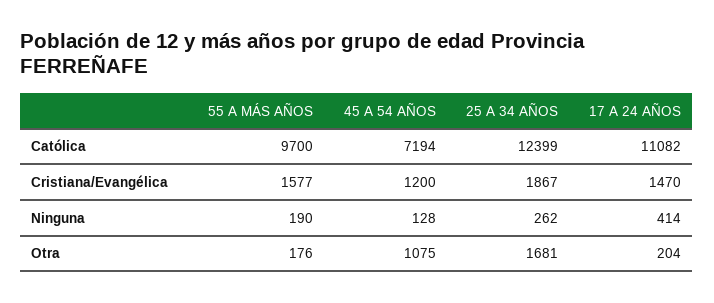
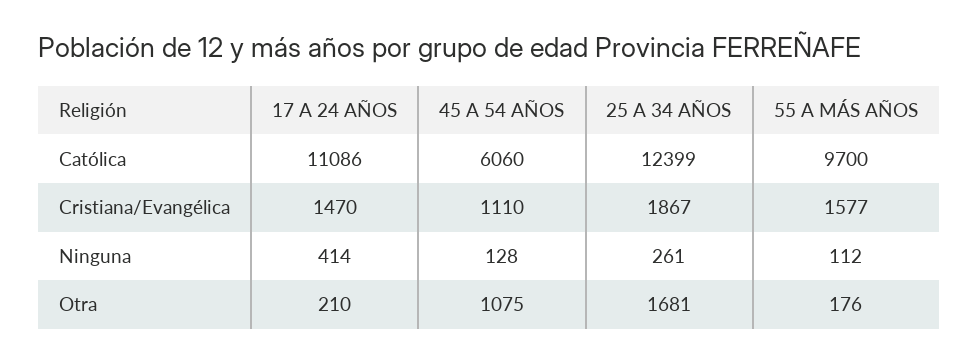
45 A 54 AÑOS, Católica: 7194 -> 6060
17 A 24 AÑOS, Católica: 11082 -> 11086
45 A 54 AÑOS, Cristiana/Evangélica: 1200 -> 1110
55 A MÁS AÑOS, Ninguna: 190 -> 112
25 A 34 AÑOS, Ninguna: 262 -> 261
17 A 24 AÑOS, Otra: 204 -> 210

